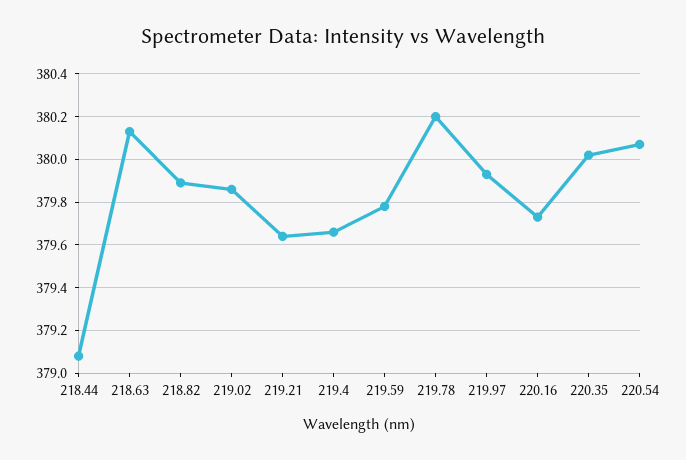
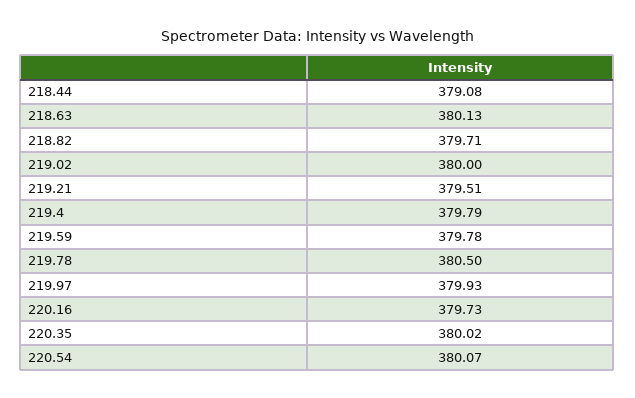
218.82: 379.9 -> 379.71
219.02: 379.85 -> 380
219.21: 379.65 -> 379.51
219.4: 379.65 -> 379.79
219.78: 380.2 -> 380.5

